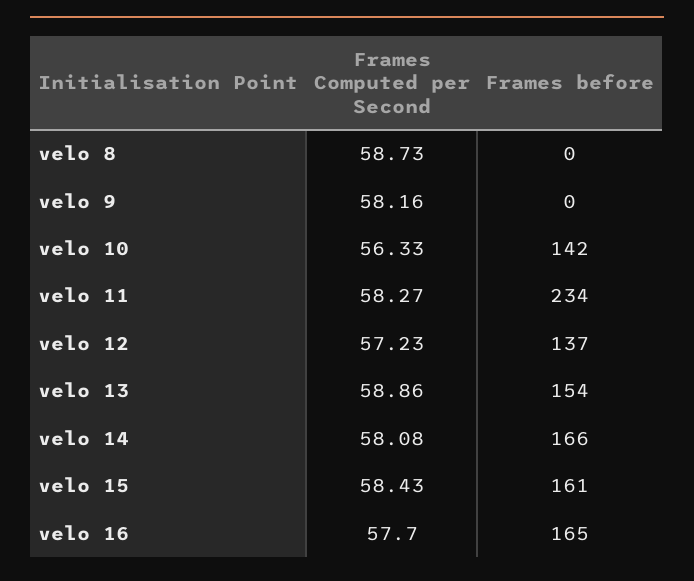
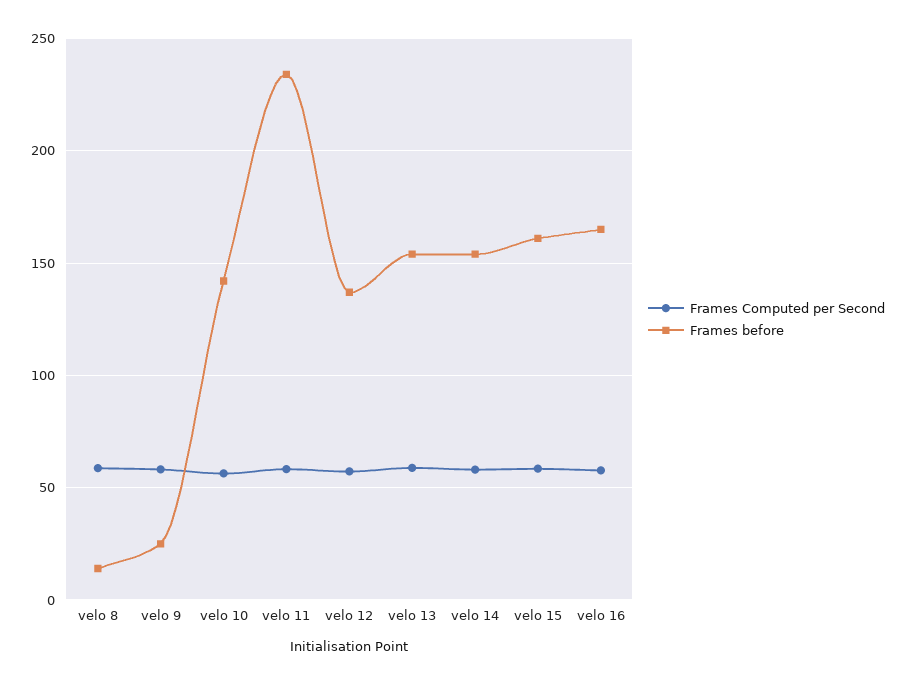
Frames before, velo 8: 0 -> 15
Frames before, velo 9: 0 -> 25
Frames before, velo 14: 166 -> 155

